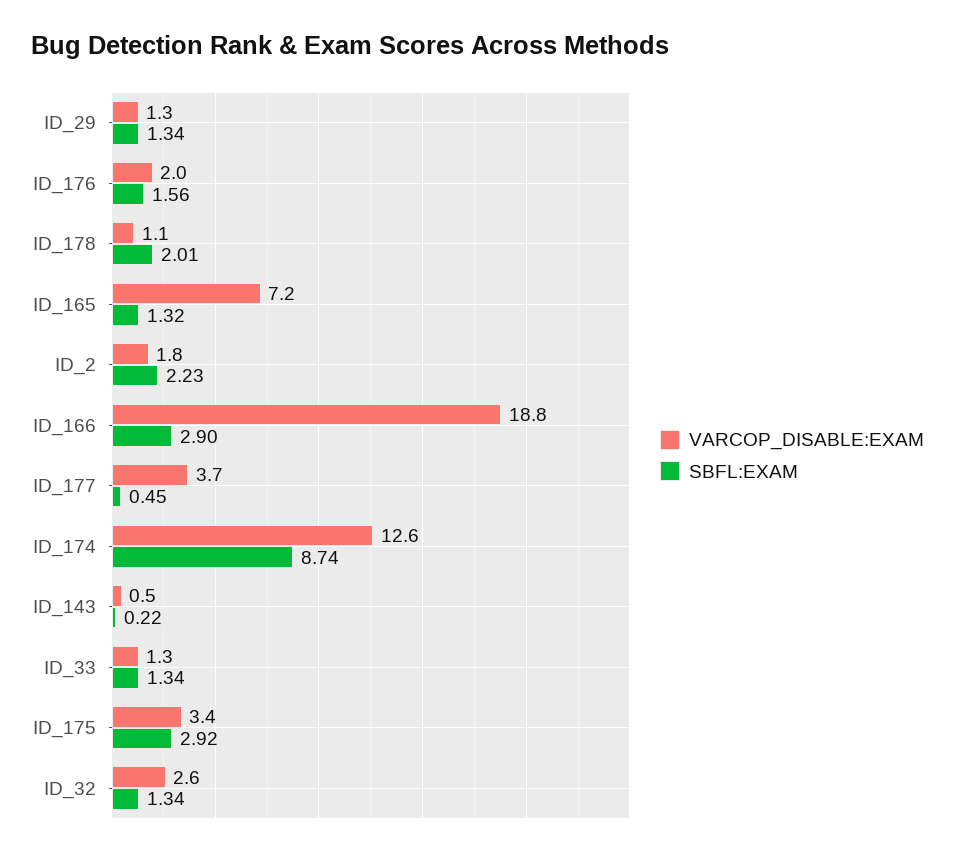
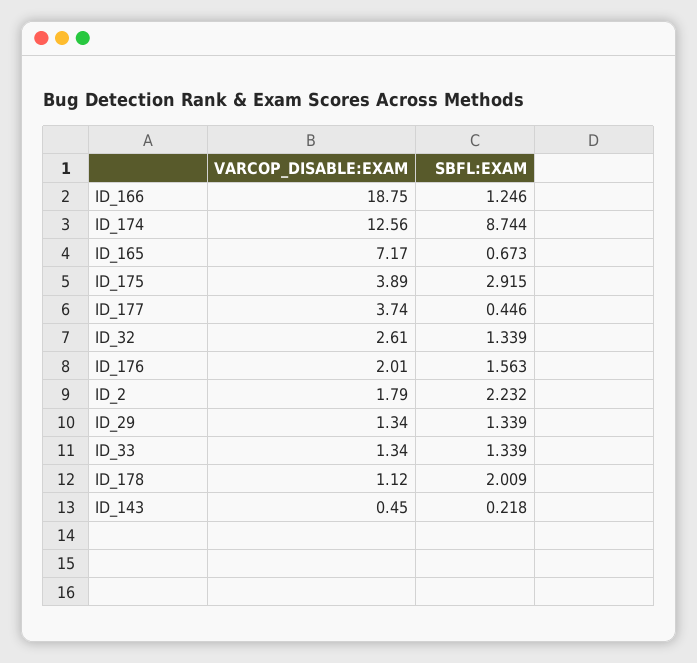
SBFL:EXAM, ID_165: 1.32 -> 0.673
SBFL:EXAM, ID_166: 2.9 -> 1.246
VARCOP_DISABLE:EXAM, ID_175: 3.4 -> 3.89

